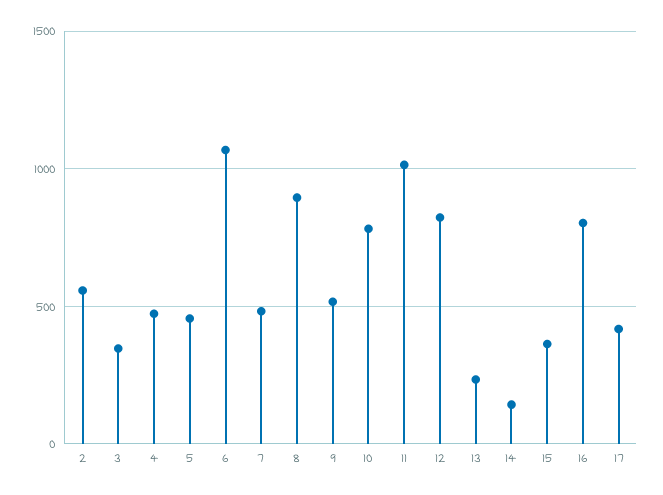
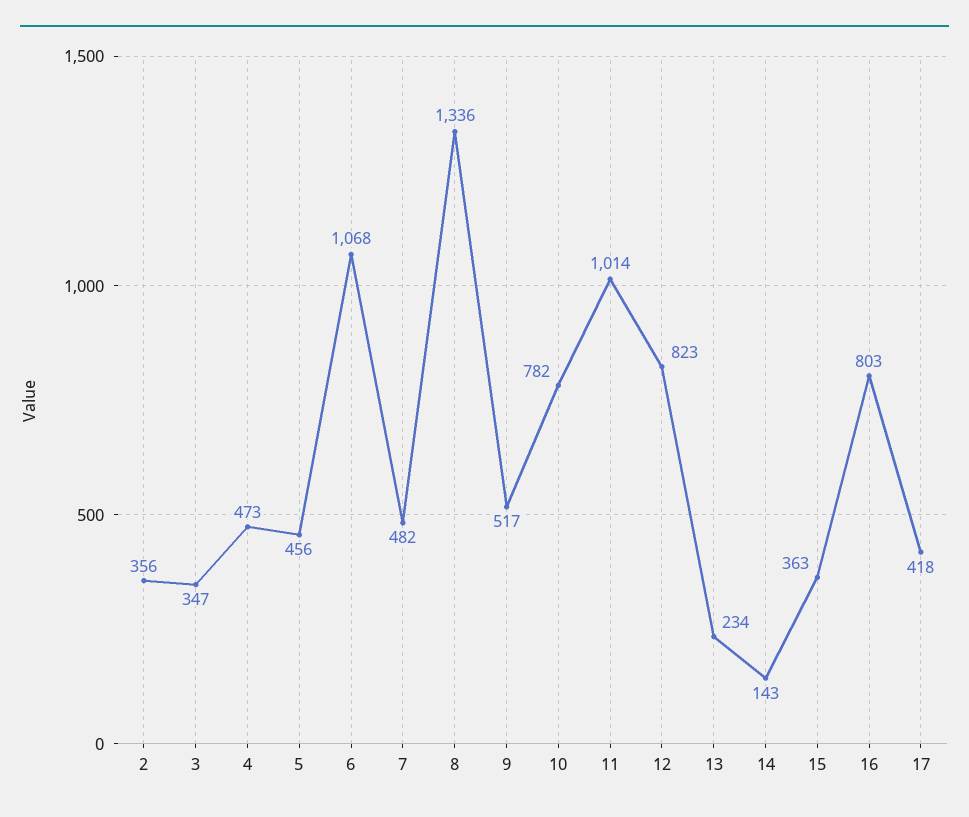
2: 550 -> 356
8: 900 -> 1336

